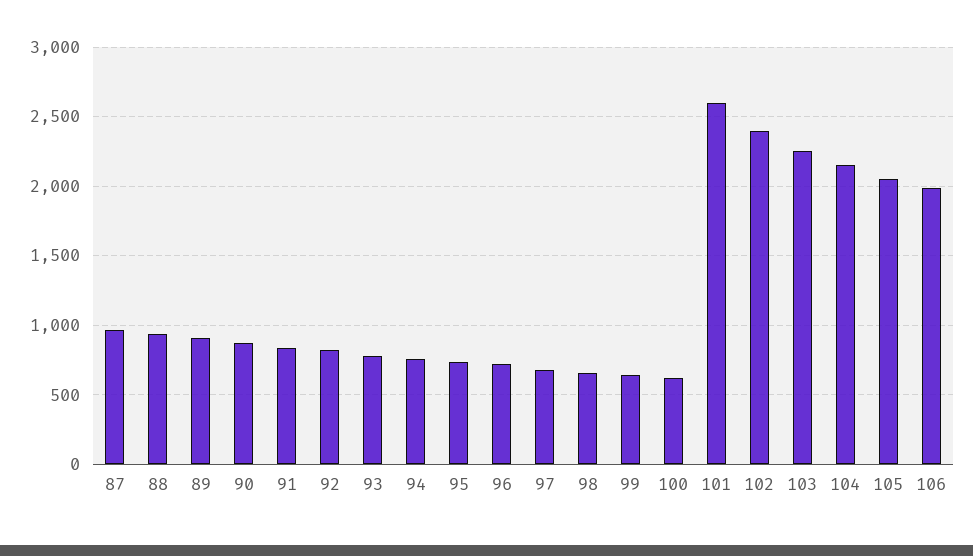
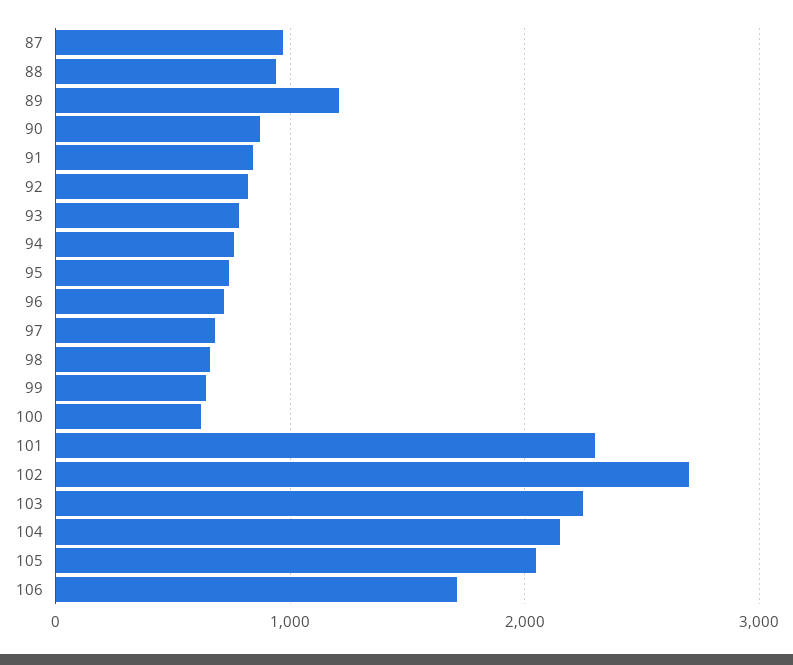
89: 900 -> 1200
101: 2600 -> 2300
102: 2400 -> 2700
106: 2000 -> 1700

